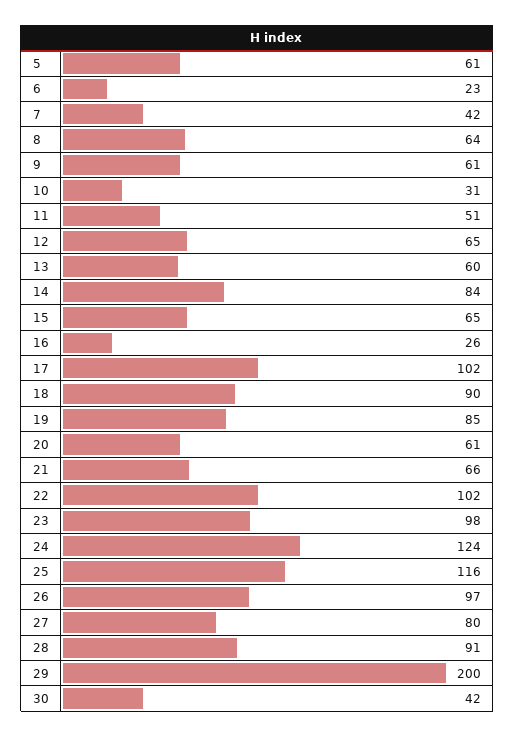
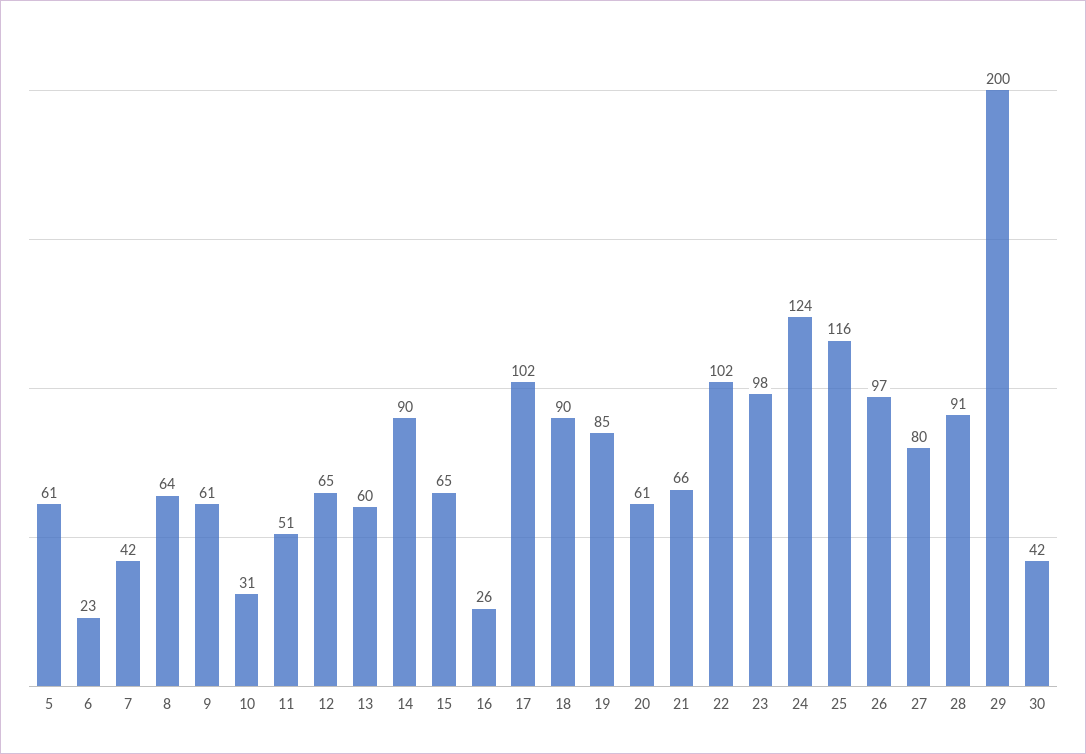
14: 84 -> 90

